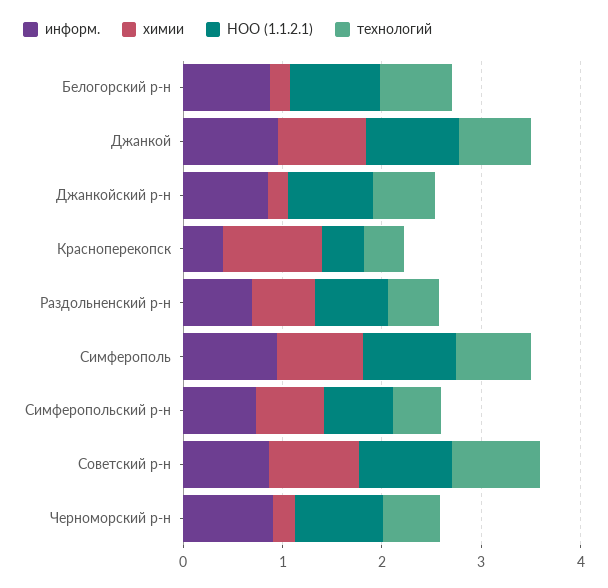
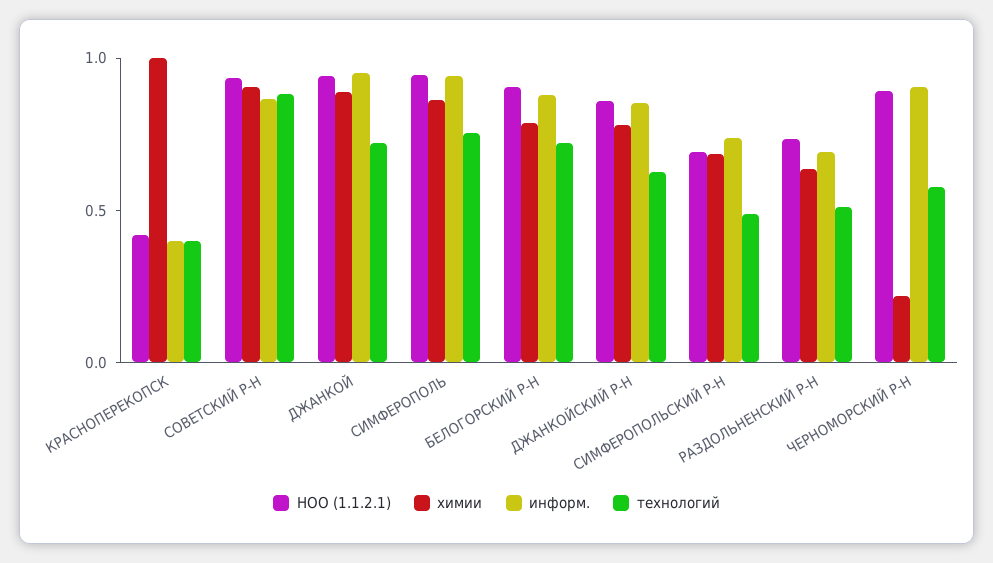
химии, Белогорский р-н: 0.2 -> 0.8
химии, Джанкойский р-н: 0.2 -> 0.8

